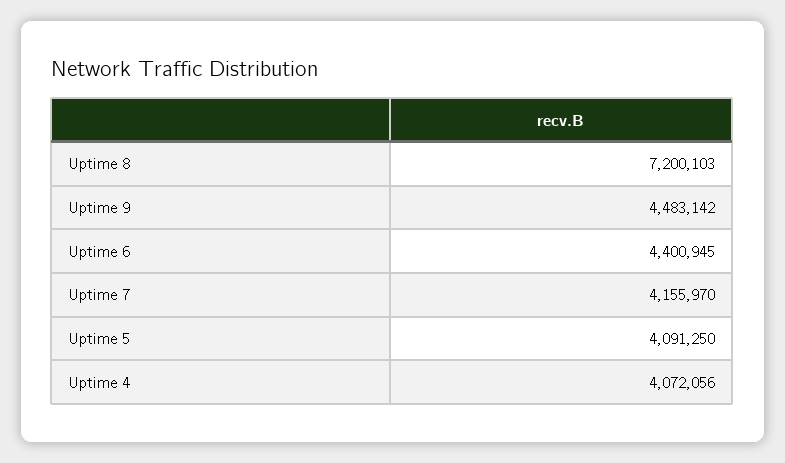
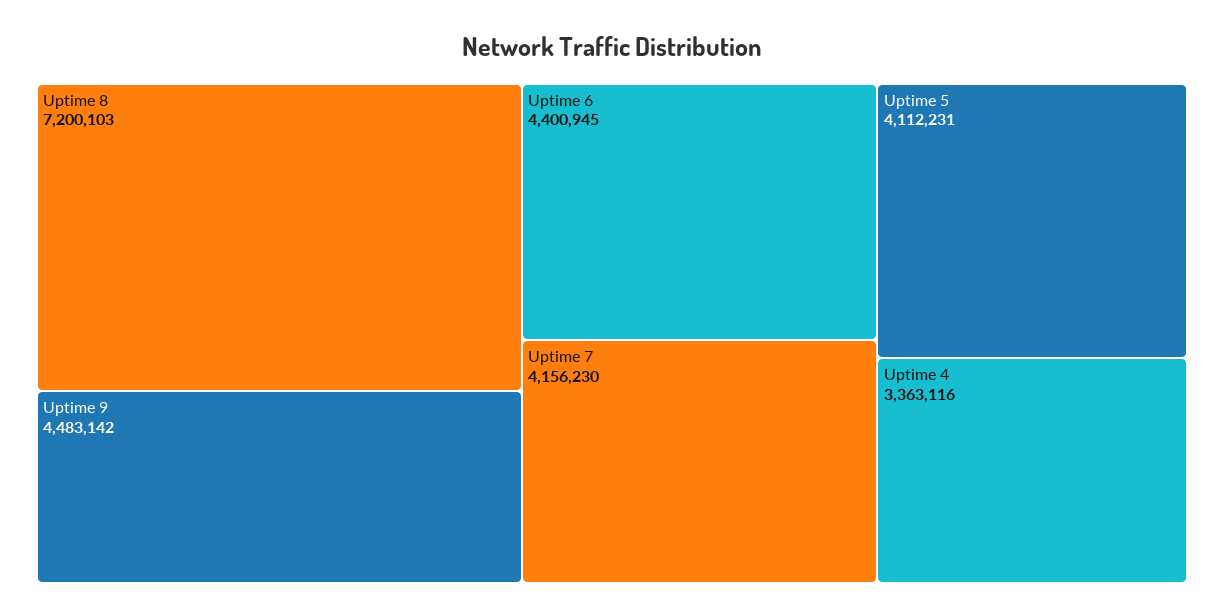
Uptime 7: 4155970 -> 4156230
Uptime 5: 4091250 -> 4112231
Uptime 4: 4072056 -> 3363116

